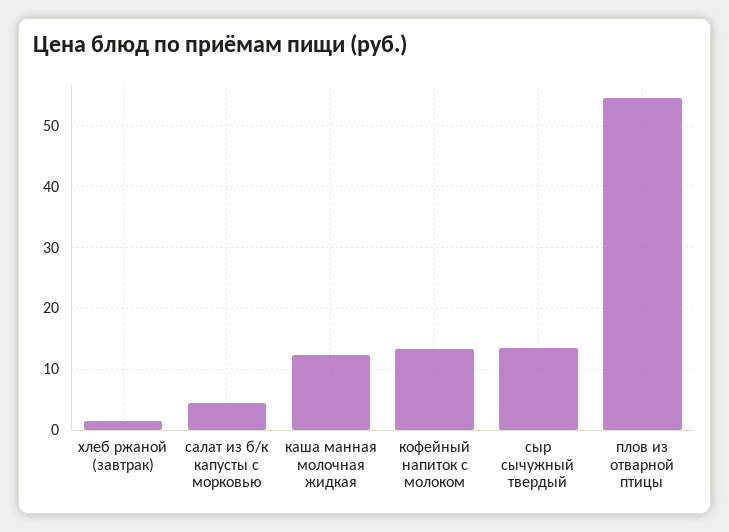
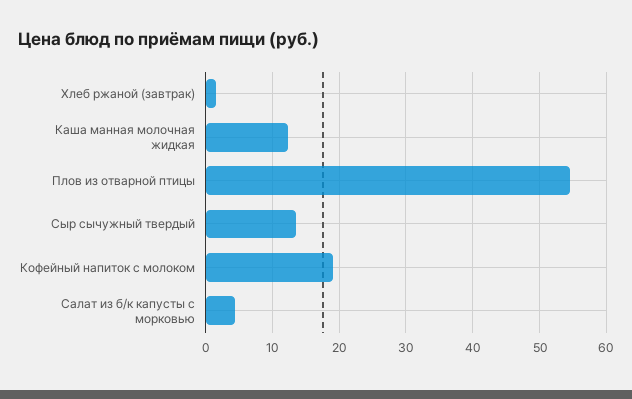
кофейный напиток с молоком: 13 -> 19

